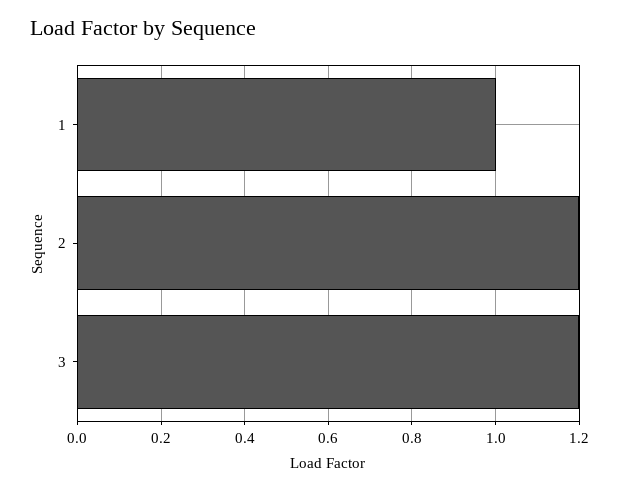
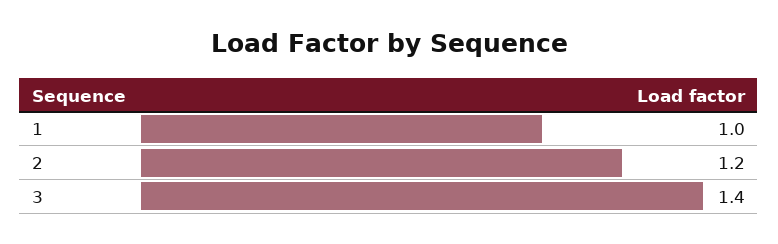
3: 1.2 -> 1.4

